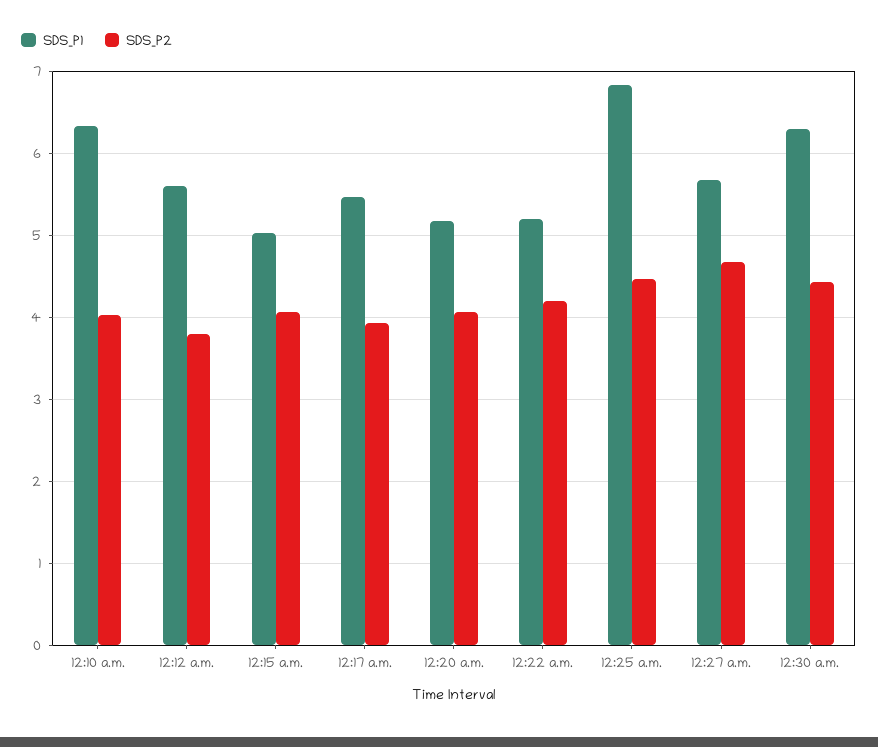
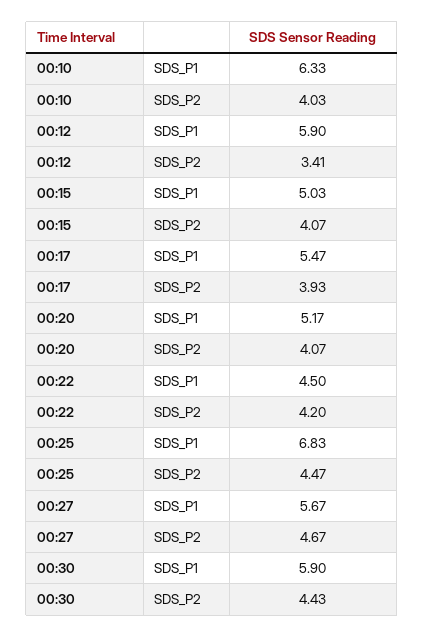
SDS_P1, 12:12 a.m.: 5.6 -> 5.9
SDS_P2, 12:12 a.m.: 3.8 -> 3.41
SDS_P1, 12:22 a.m.: 5.2 -> 4.5
SDS_P1, 12:30 a.m.: 6.3 -> 5.9

